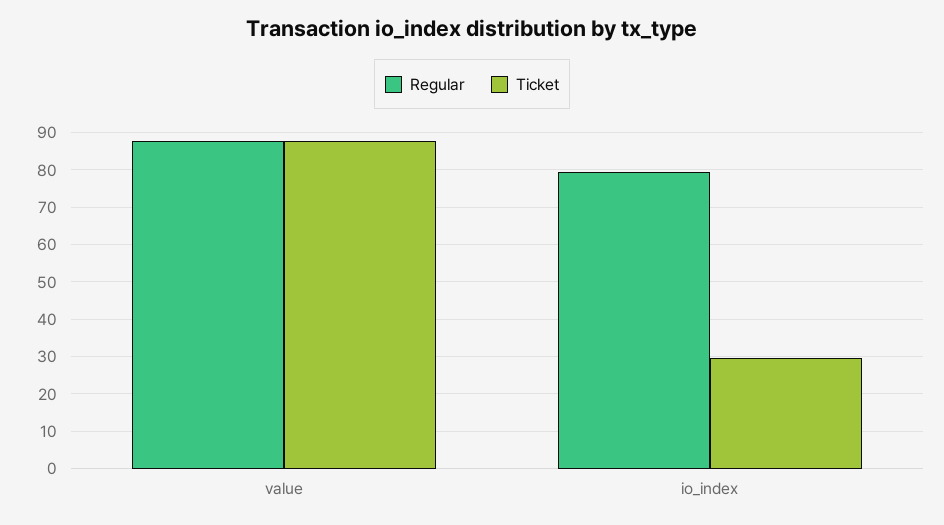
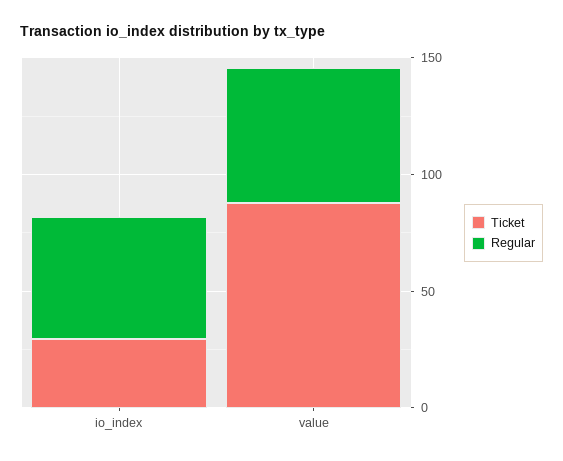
Regular, value: 88 -> 60
Regular, io_index: 80 -> 50

